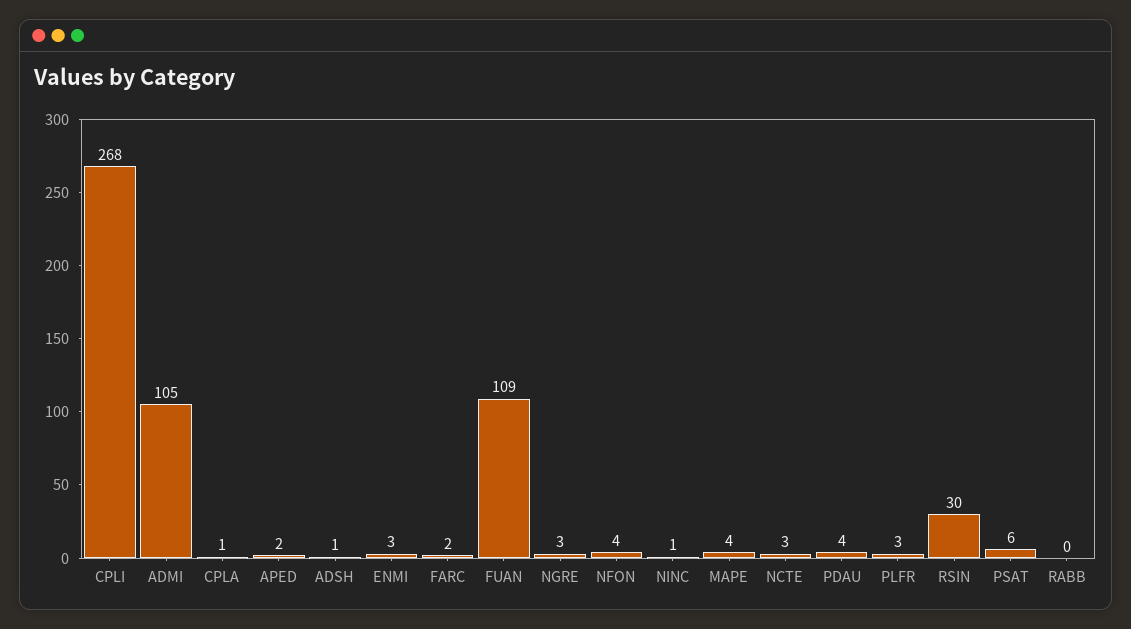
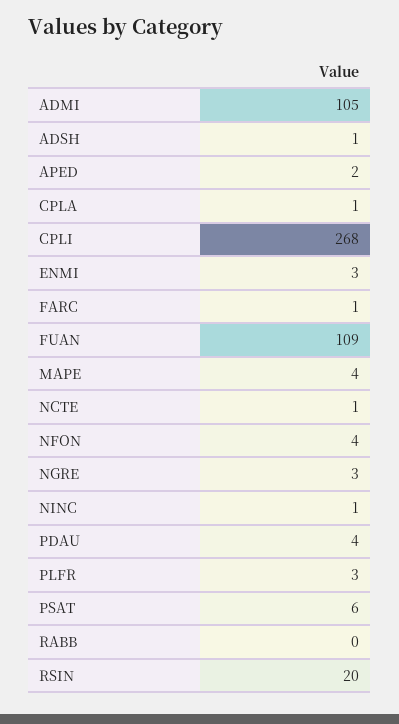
FARC: 2 -> 1
NCTE: 3 -> 1
RSIN: 30 -> 20

